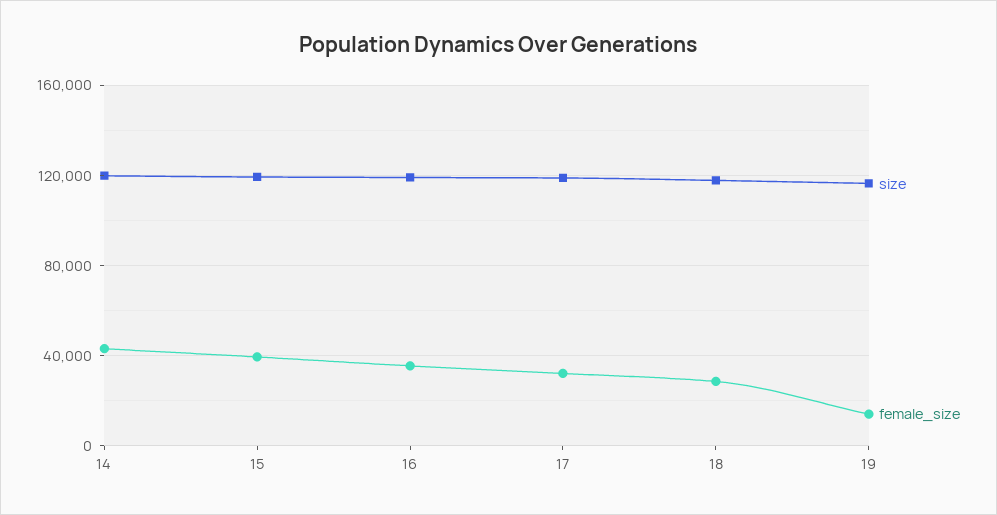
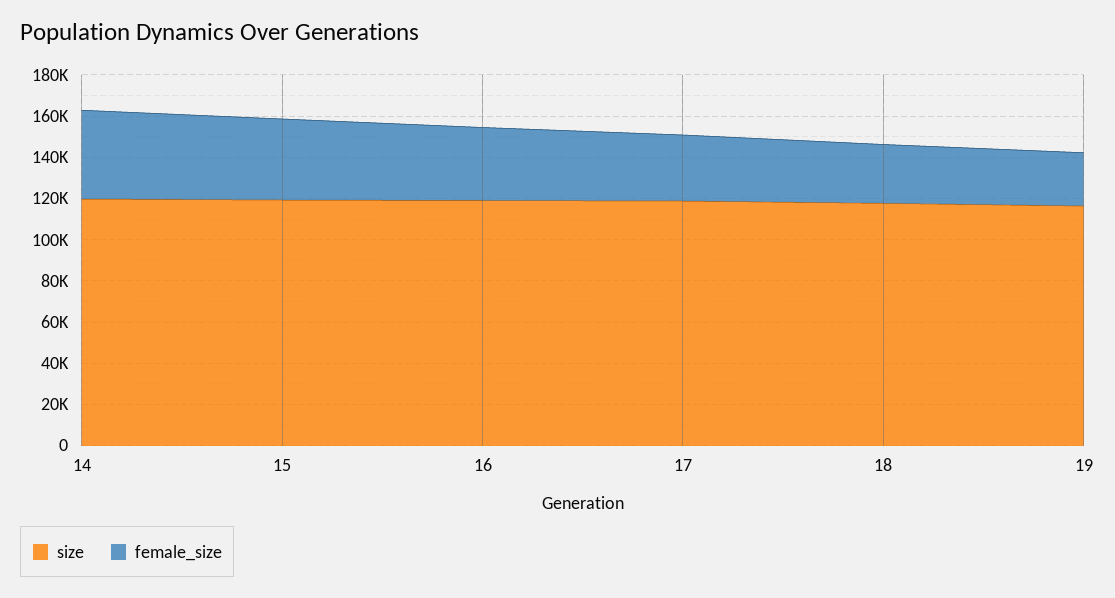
female_size, 19: 15000 -> 25000

